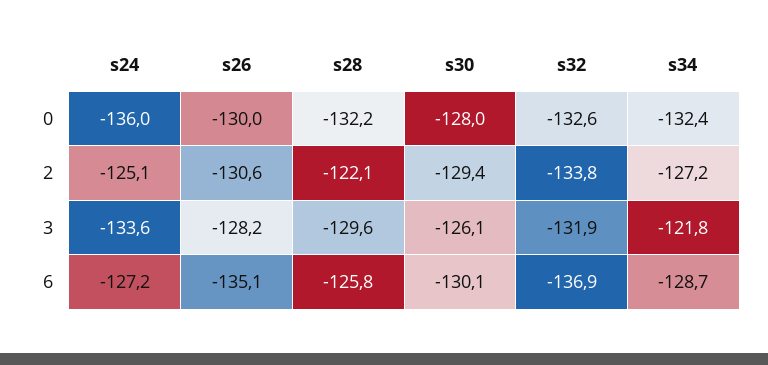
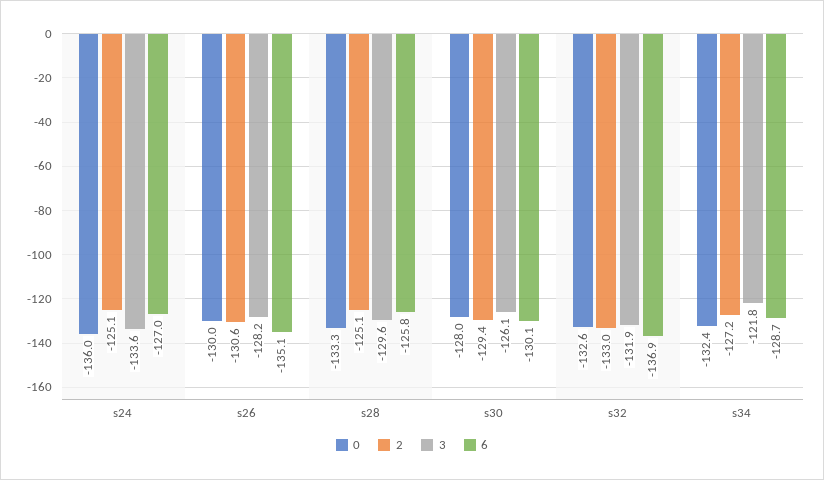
0, s28: -132.2 -> -133.3
2, s28: -122.1 -> -125.1
2, s32: -133.8 -> -133
6, s24: -127.2 -> -127

